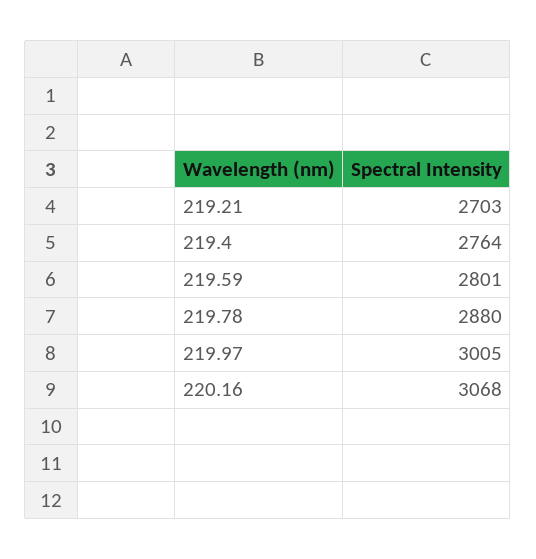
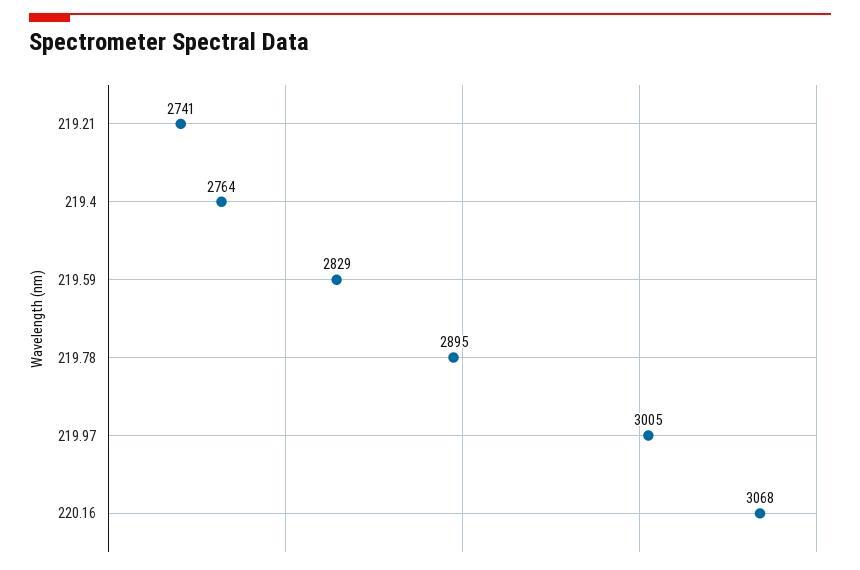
219.21: 2703 -> 2741
219.59: 2801 -> 2829
219.78: 2880 -> 2895

